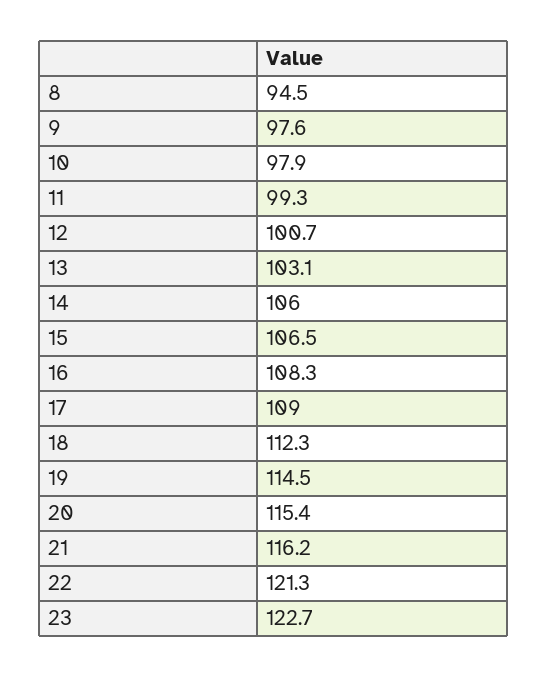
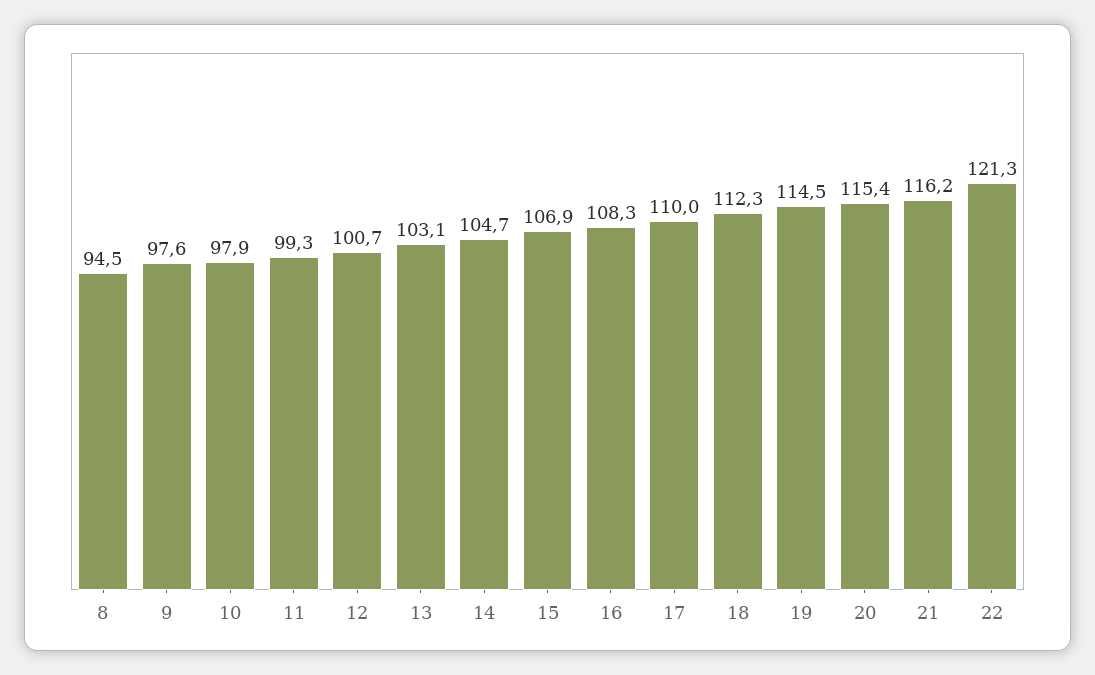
14: 106 -> 104.7
15: 106.5 -> 106.9
17: 109 -> 110
23: 122.7 -> none

